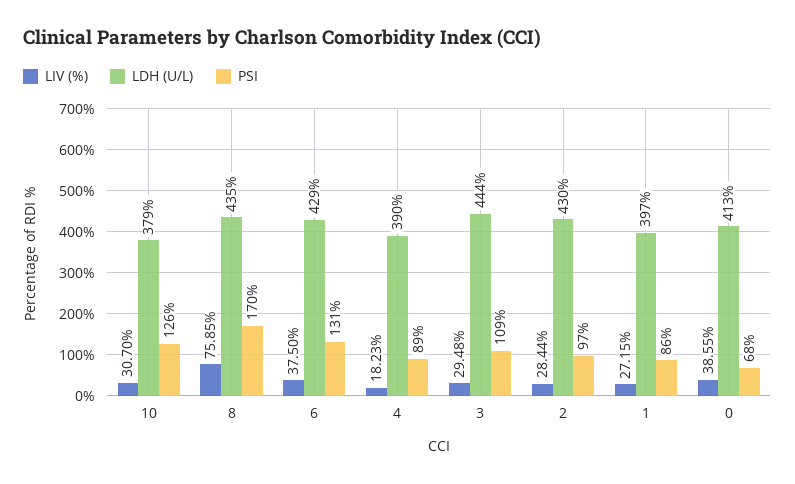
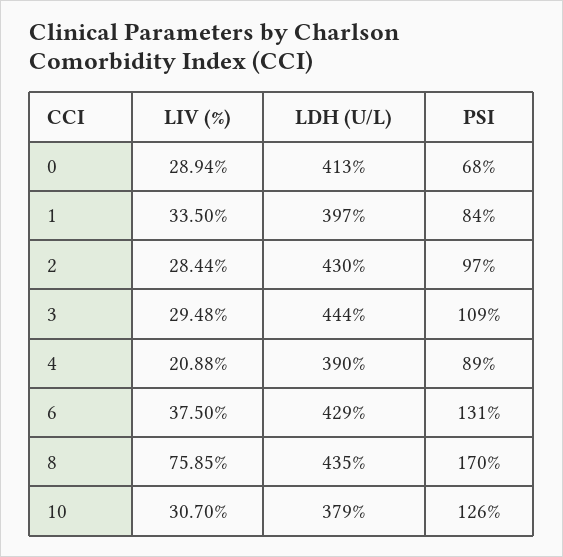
LIV (%), 4: 18.23 -> 20.88
LIV (%), 1: 27.15 -> 33.5
PSI, 1: 86 -> 84
LIV (%), 0: 38.55 -> 28.94

